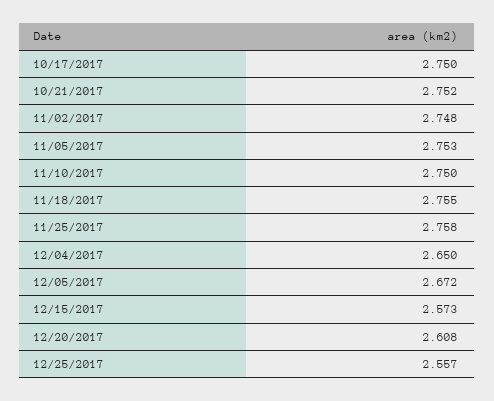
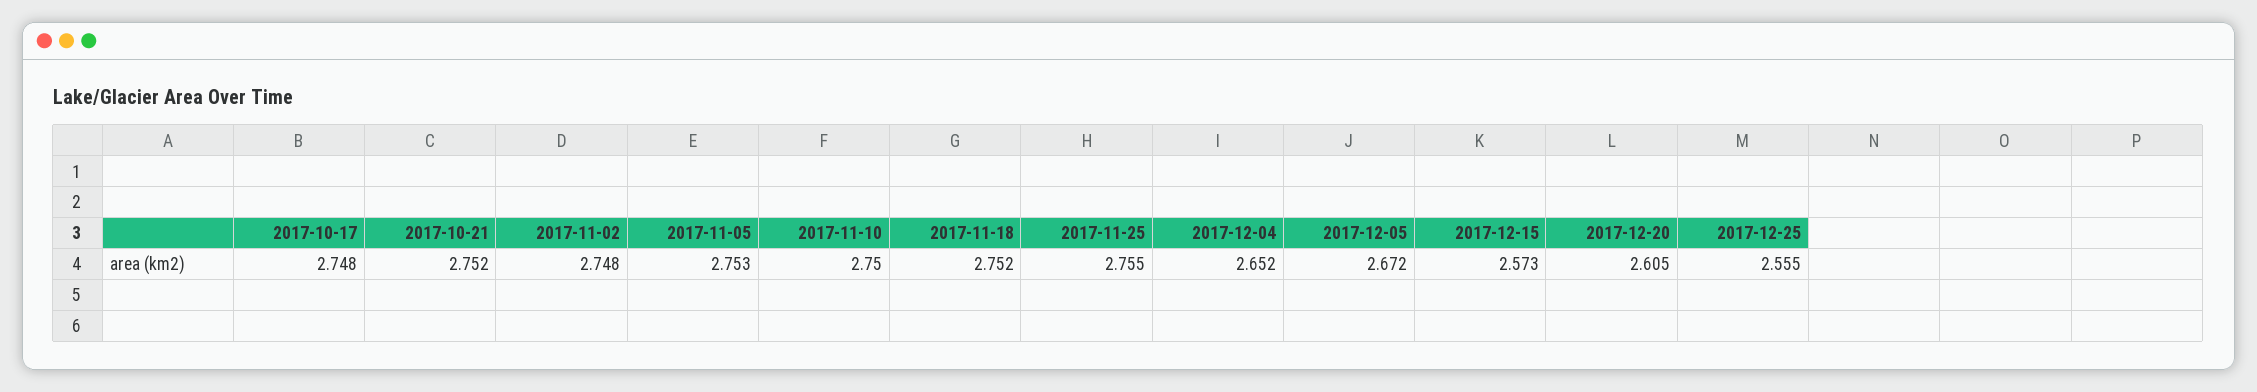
10/17/2017: 2.75 -> 2.748
11/18/2017: 2.755 -> 2.752
11/25/2017: 2.758 -> 2.755
12/04/2017: 2.65 -> 2.652
12/20/2017: 2.608 -> 2.605
12/25/2017: 2.557 -> 2.555

